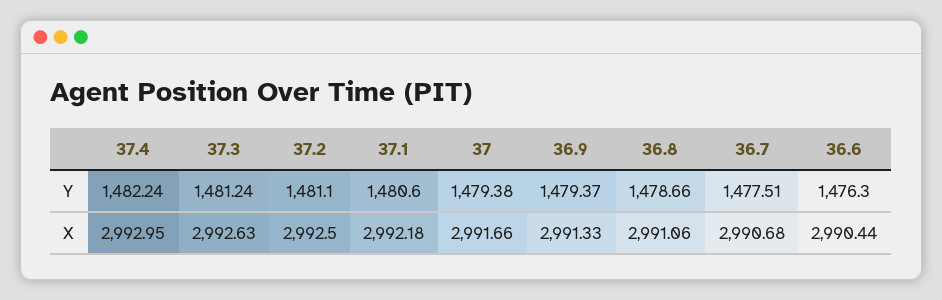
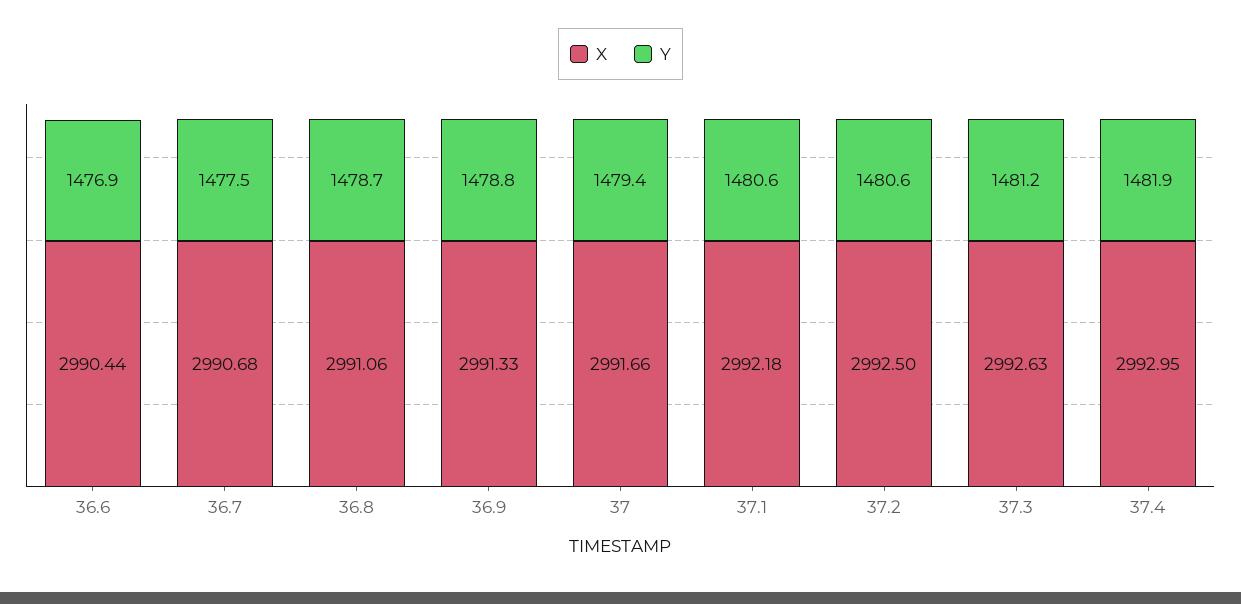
Y, 37.4: 1482.24 -> 1481.9
Y, 37.2: 1481.1 -> 1480.6
Y, 36.9: 1479.37 -> 1478.8
Y, 36.6: 1476.3 -> 1476.9

